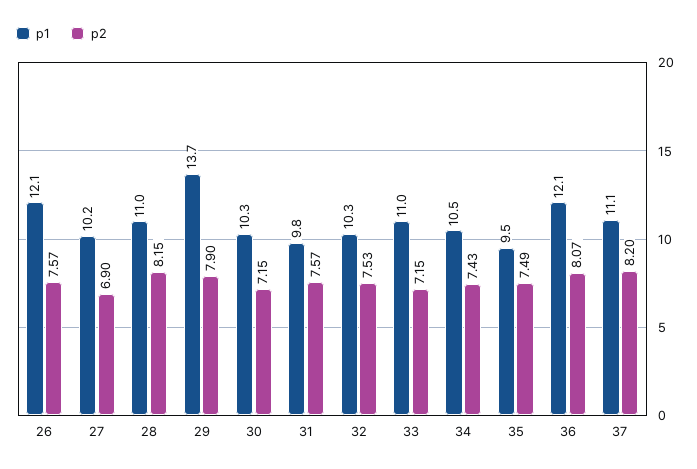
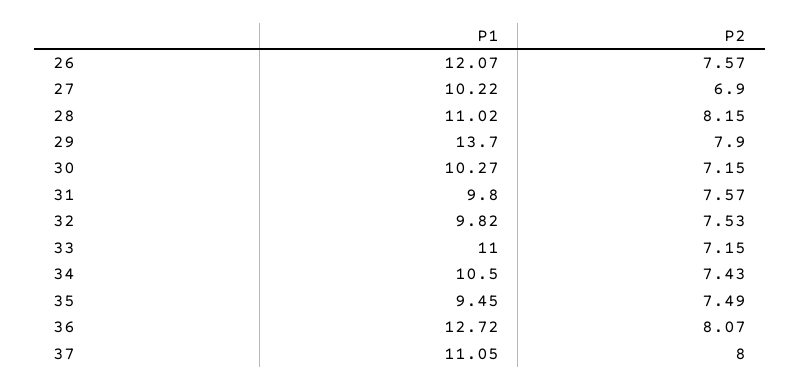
p1, 32: 10.3 -> 9.82
p1, 36: 12.1 -> 12.72
p2, 37: 8.2 -> 8

